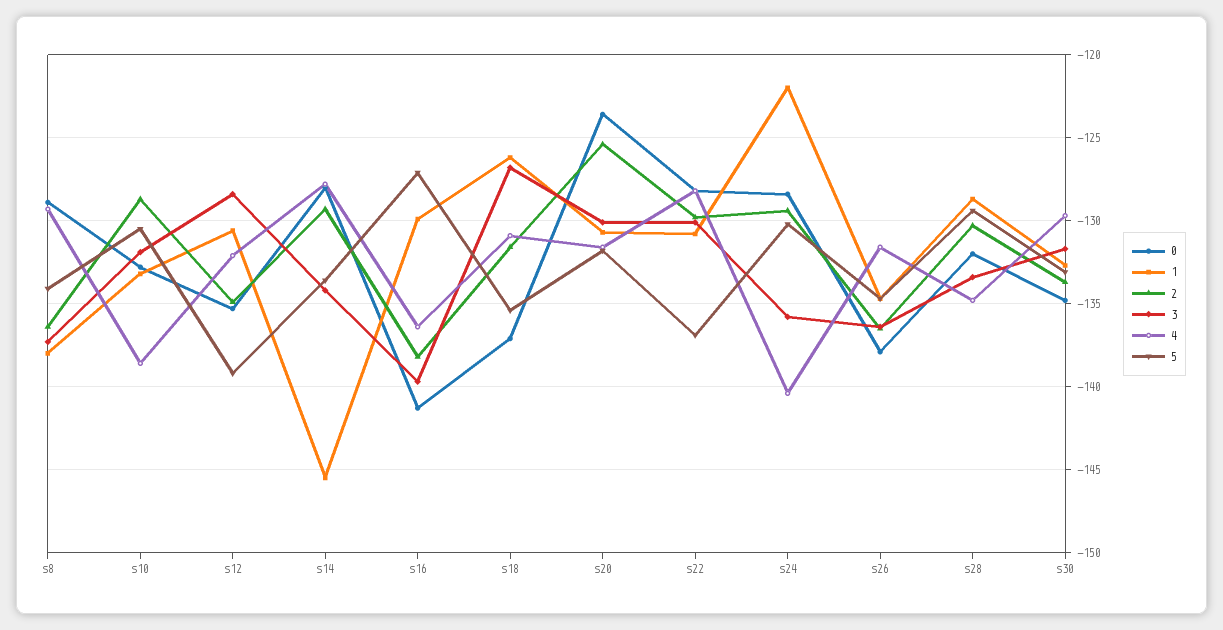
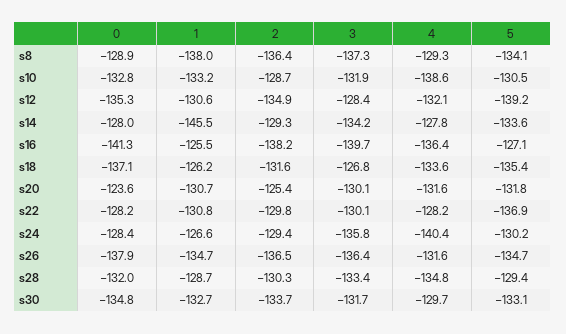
1, s16: -130 -> -125.5
4, s18: -131 -> -133.6
1, s24: -122 -> -126.6

